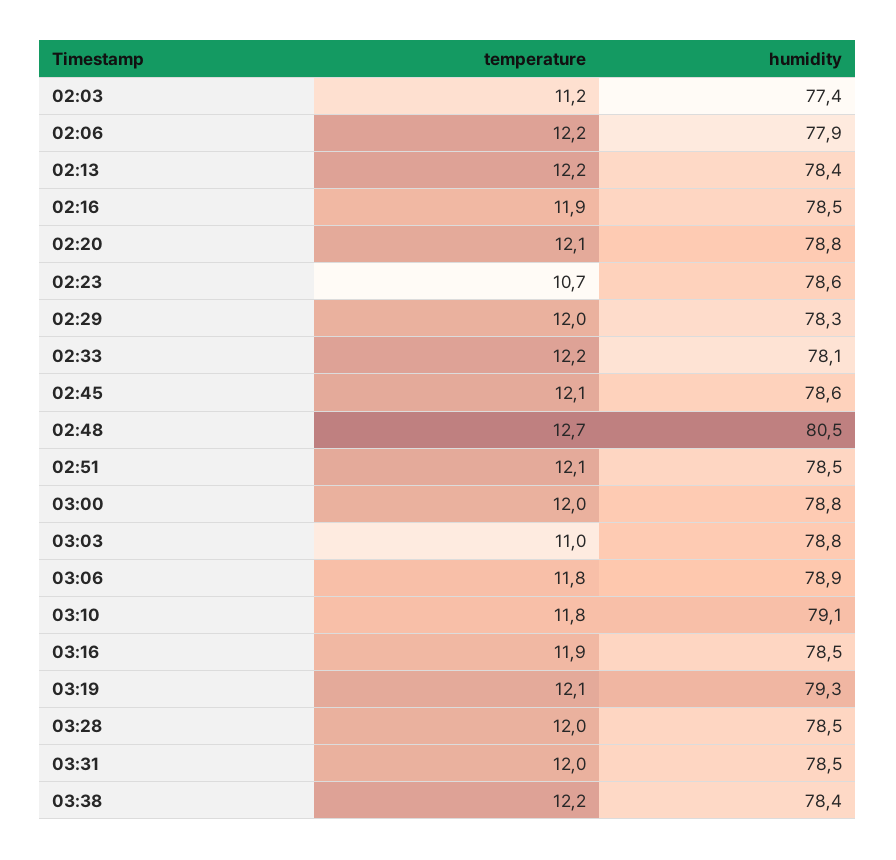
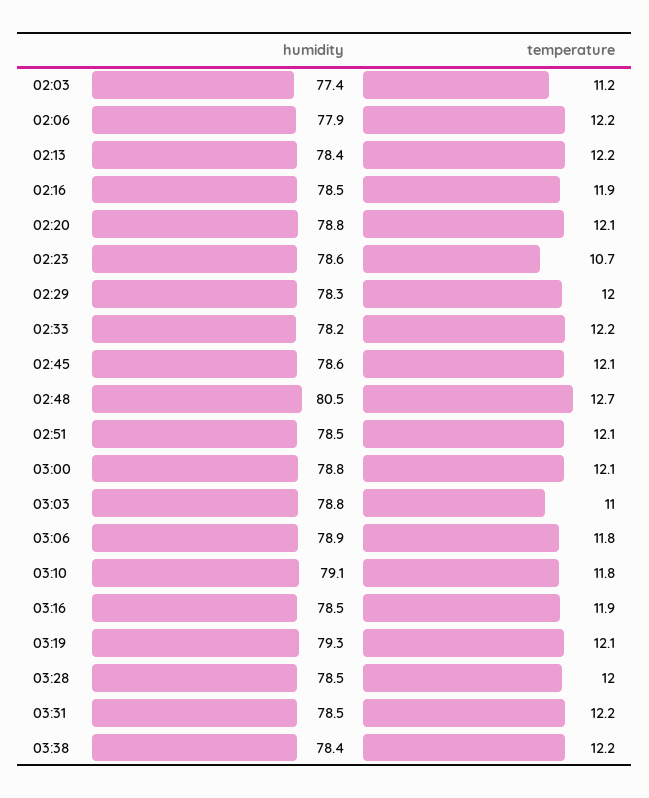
humidity, 02:33: 78.1 -> 78.2
temperature, 03:00: 12 -> 12.1
temperature, 03:31: 12 -> 12.2

